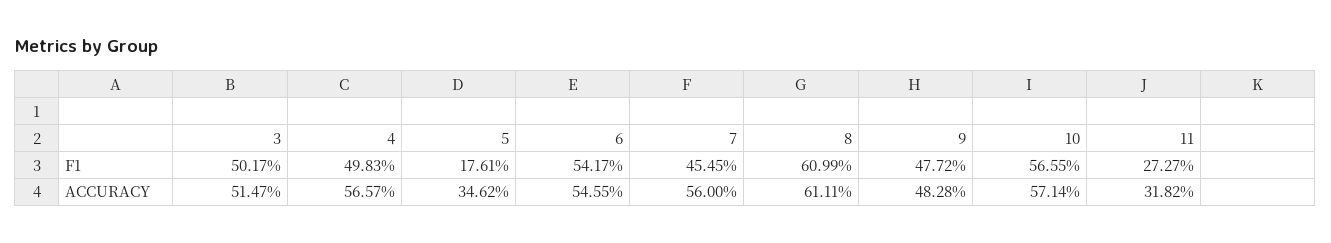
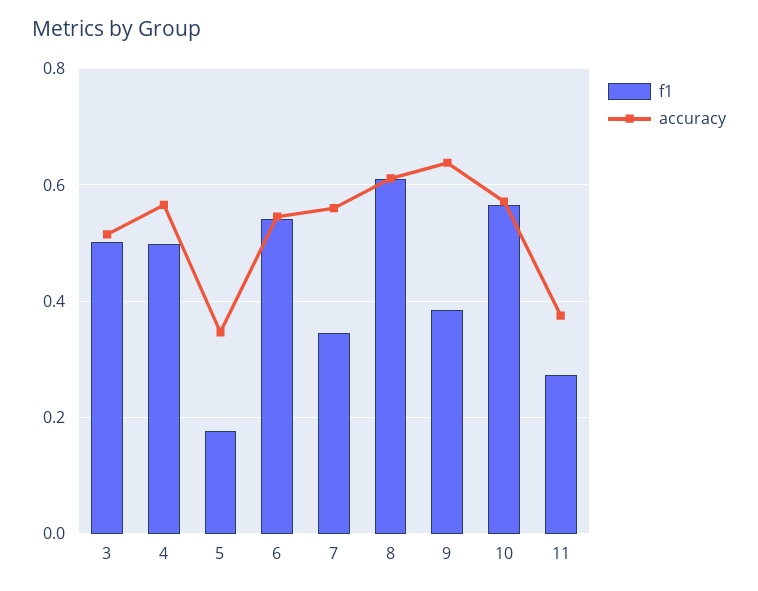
F1, 7: 0.4545 -> 0.34
F1, 9: 0.4772 -> 0.38
ACCURACY, 9: 0.4828 -> 0.64
ACCURACY, 11: 0.3182 -> 0.38

